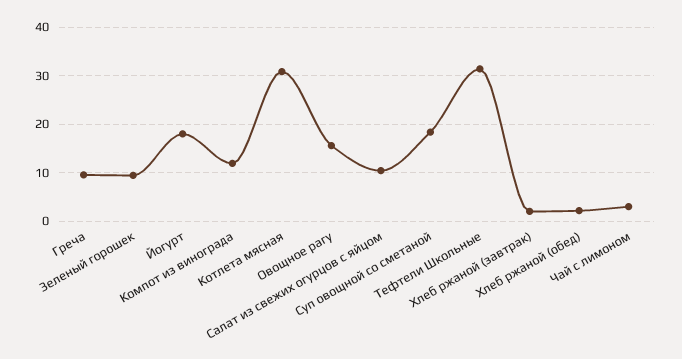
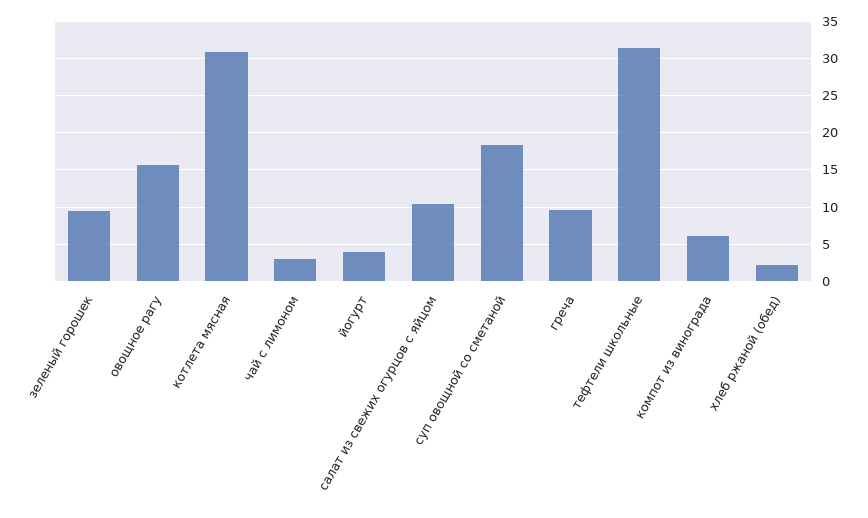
Йогурт: 18 -> 4
Компот из винограда: 12 -> 6
Хлеб ржаной (завтрак): 2 -> none

